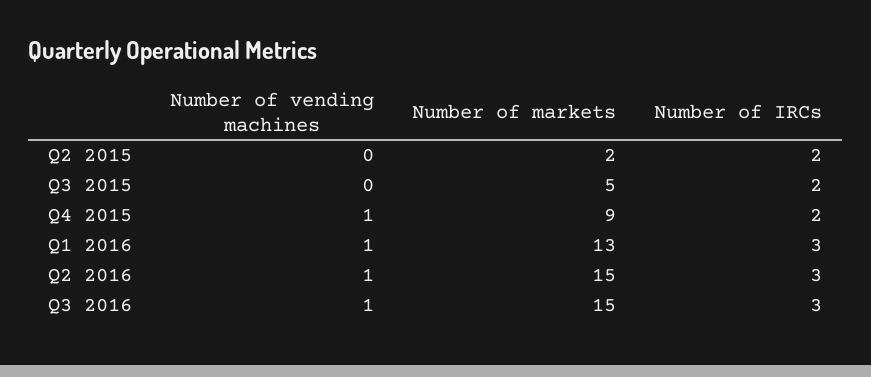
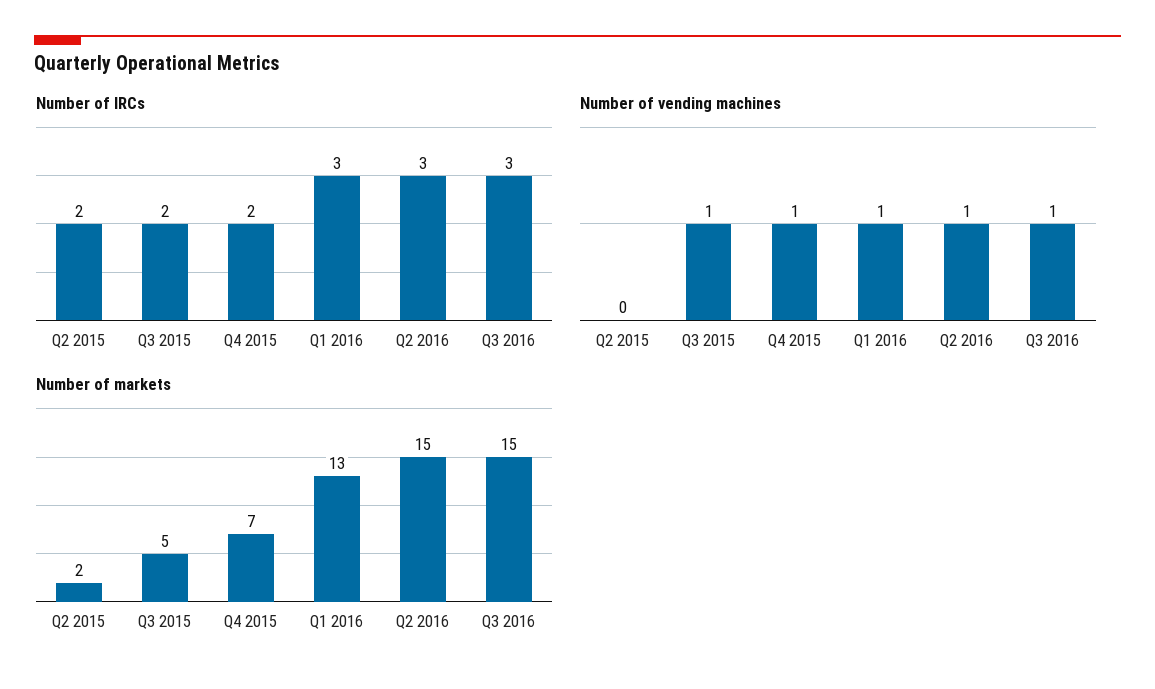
Number of vending machines, Q3 2015: 0 -> 1
Number of markets, Q4 2015: 9 -> 7

